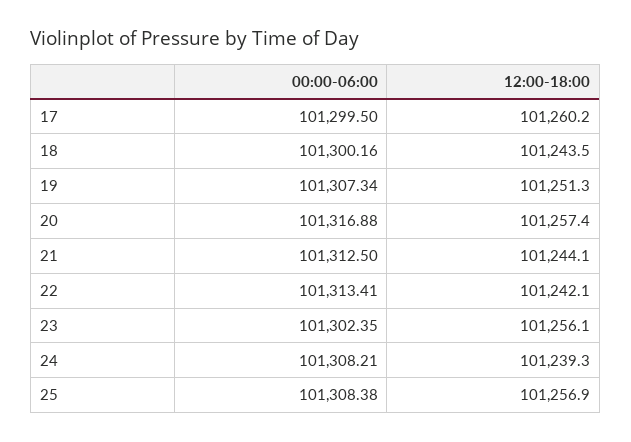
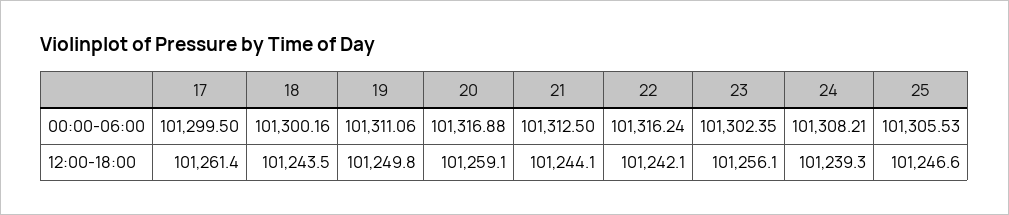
12:00-18:00, 17: 101260.2 -> 101261.4
00:00-06:00, 19: 101307.34 -> 101311.06
12:00-18:00, 19: 101251.3 -> 101249.8
12:00-18:00, 20: 101257.4 -> 101259.1
00:00-06:00, 22: 101313.41 -> 101316.24
00:00-06:00, 25: 101308.38 -> 101305.53
12:00-18:00, 25: 101256.9 -> 101246.6

